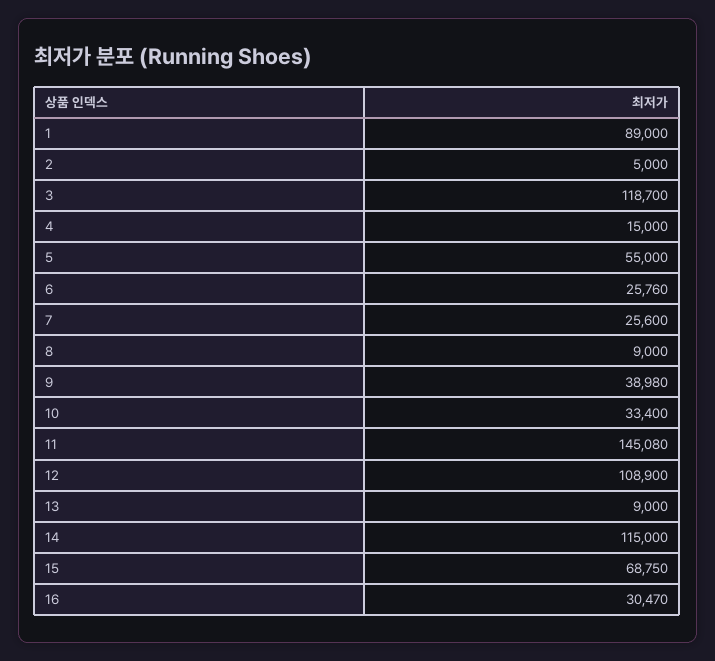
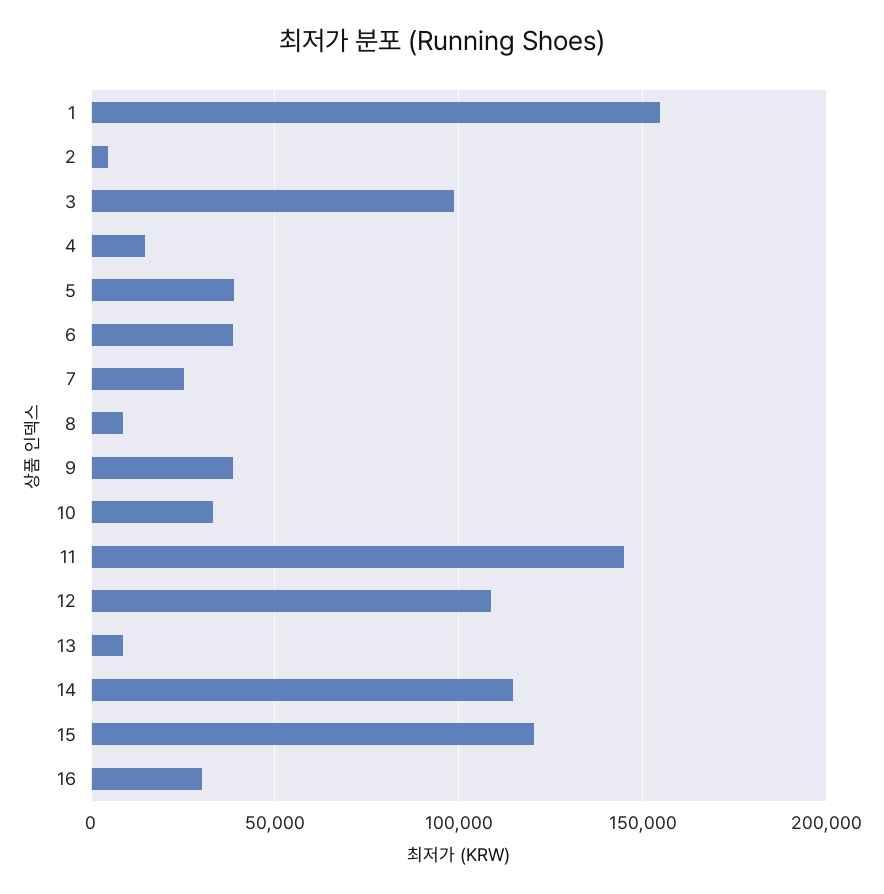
1: 89000 -> 155000
3: 118700 -> 100000
5: 55000 -> 40000
6: 25760 -> 40000
15: 68750 -> 120000

